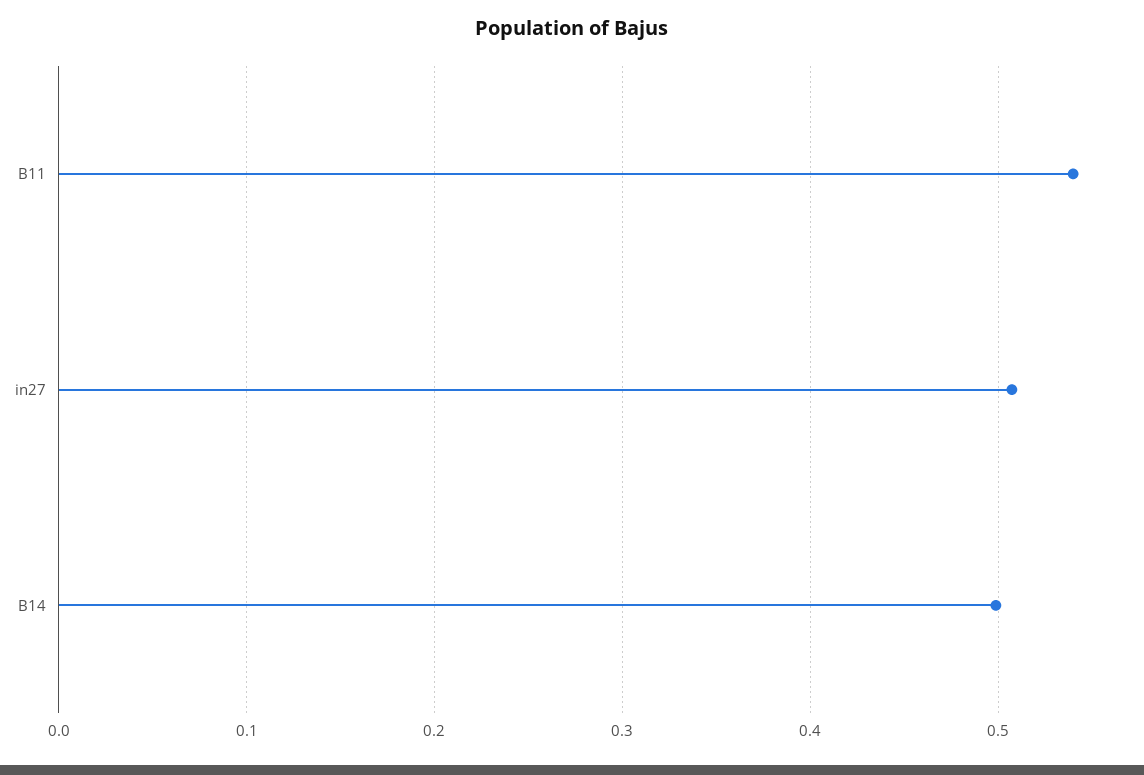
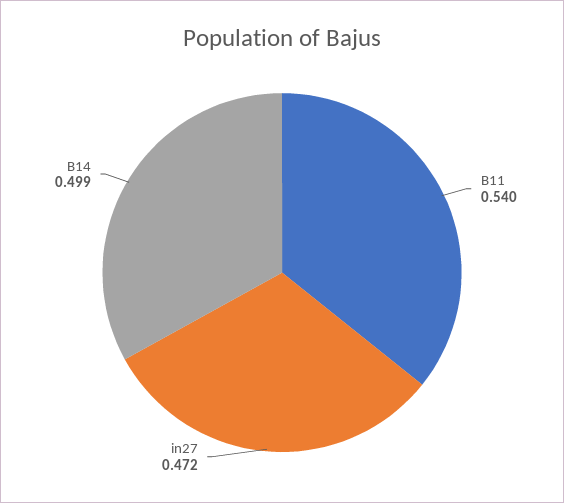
in27: 0.51 -> 0.472

